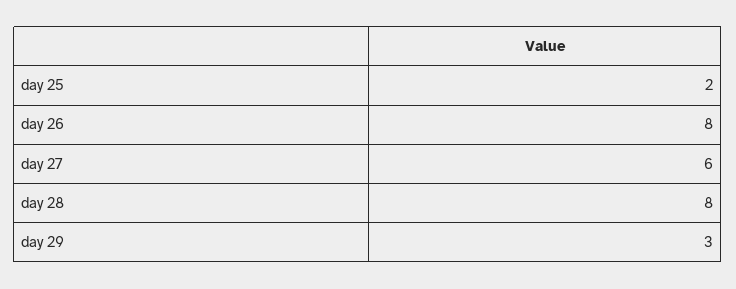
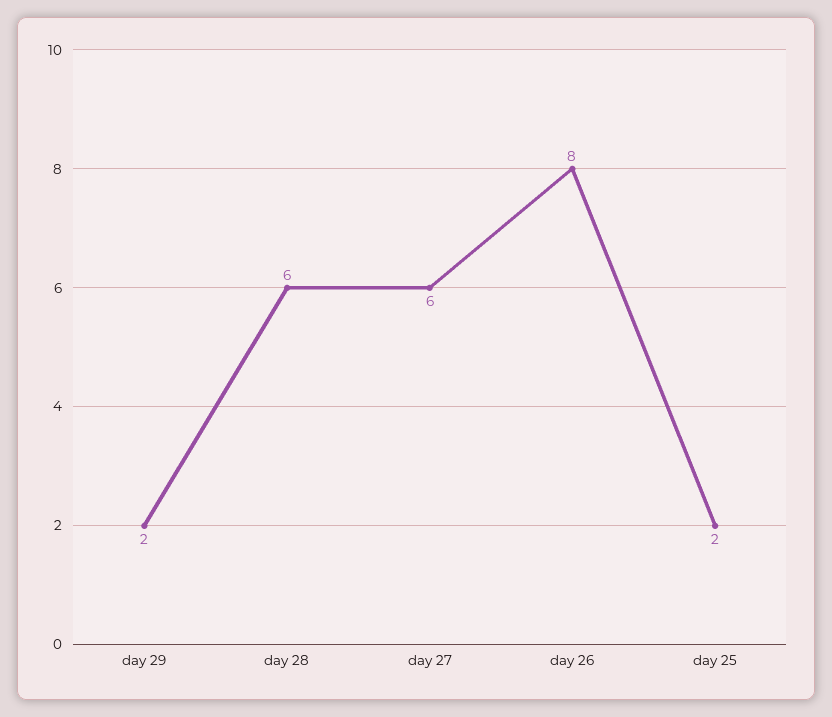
day 28: 8 -> 6
day 29: 3 -> 2

